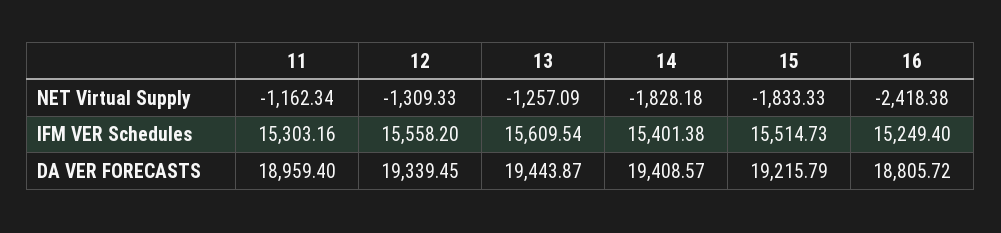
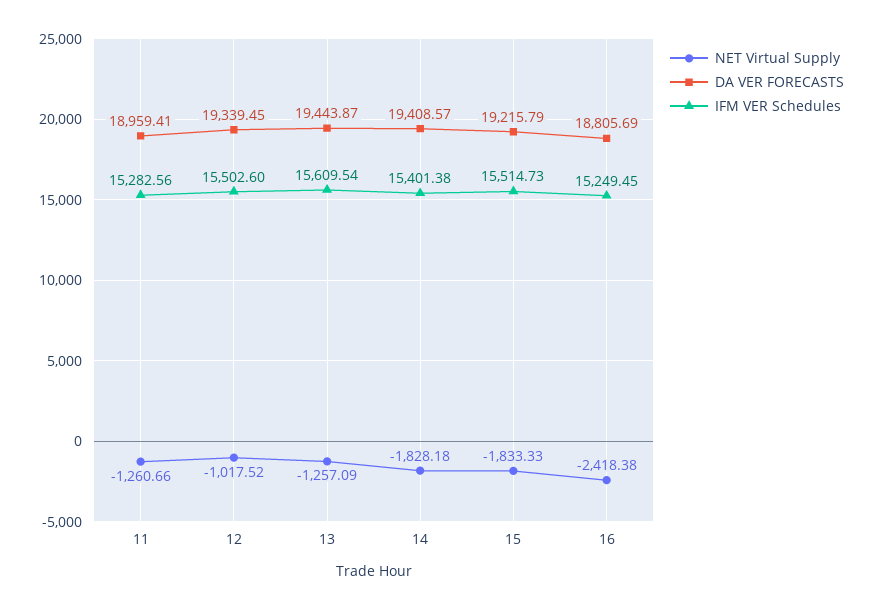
NET Virtual Supply, 11: -1162.34 -> -1260.66
NET Virtual Supply, 12: -1309.33 -> -1017.52
IFM VER Schedules, 11: 15303.16 -> 15282.56
IFM VER Schedules, 12: 15558.2 -> 15502.6
IFM VER Schedules, 16: 15249.4 -> 15249.45
DA VER FORECASTS, 11: 18959.4 -> 18959.41
DA VER FORECASTS, 16: 18805.72 -> 18805.69

